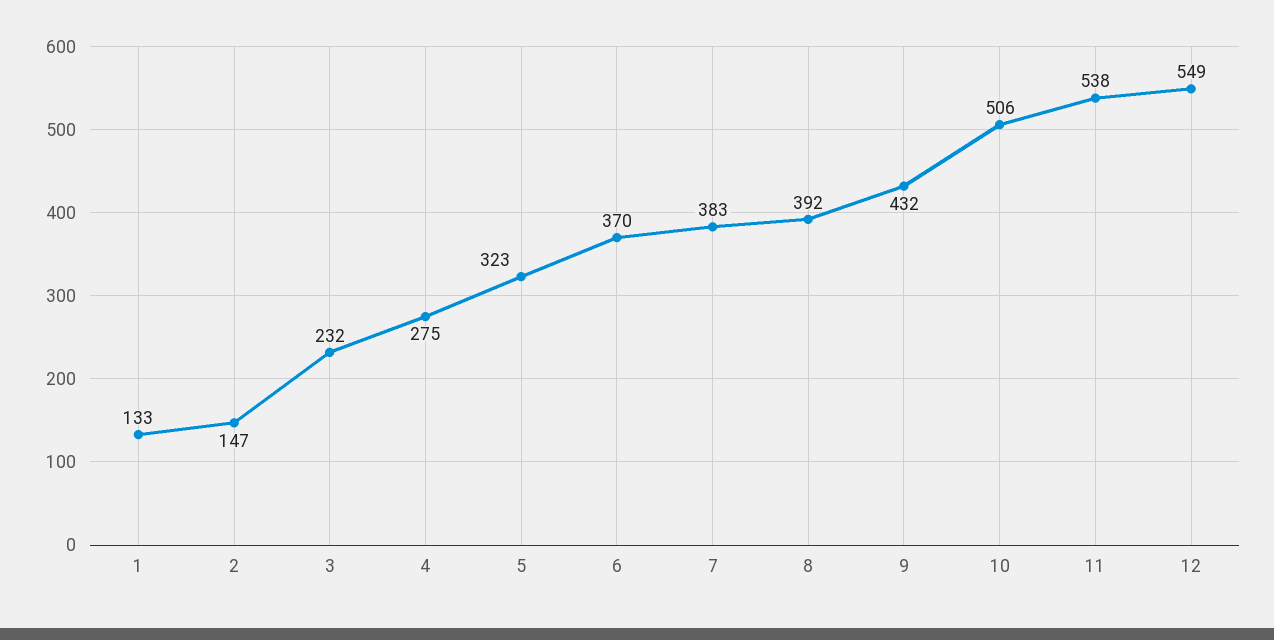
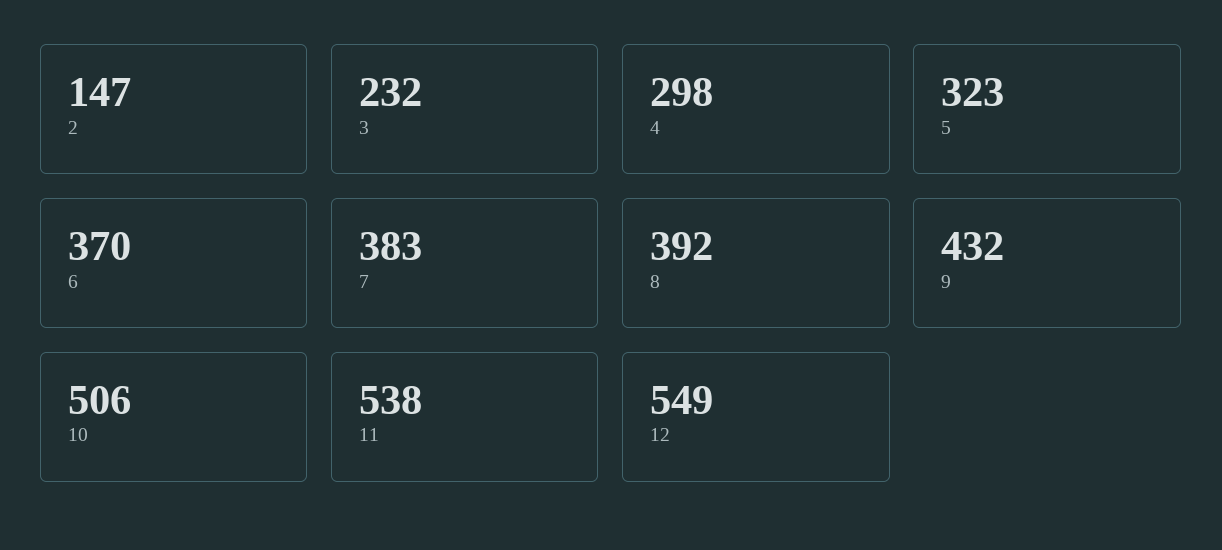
1: 133 -> none
4: 275 -> 298

